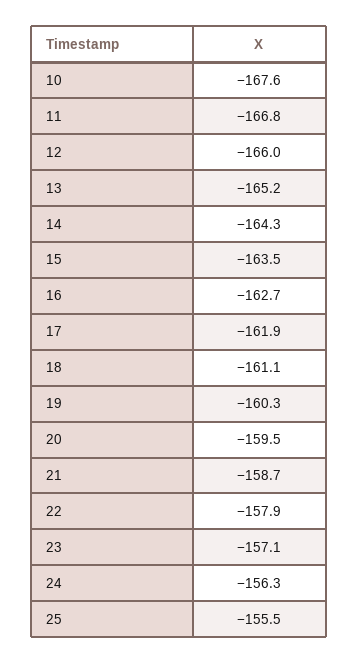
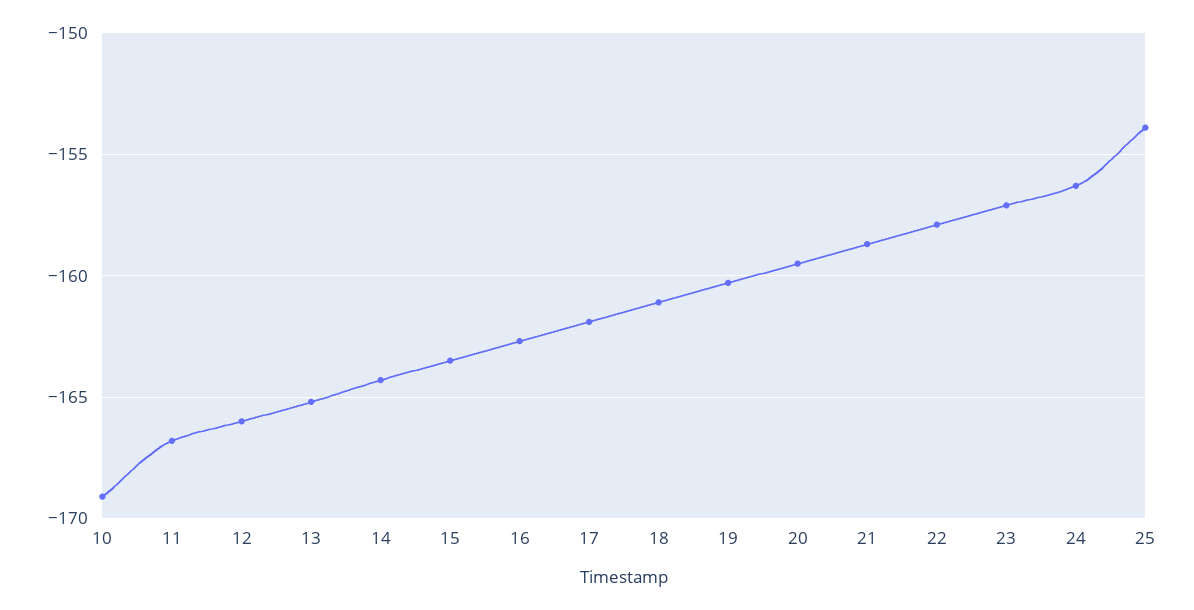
10: -167.6 -> -169
25: -155.5 -> -154

